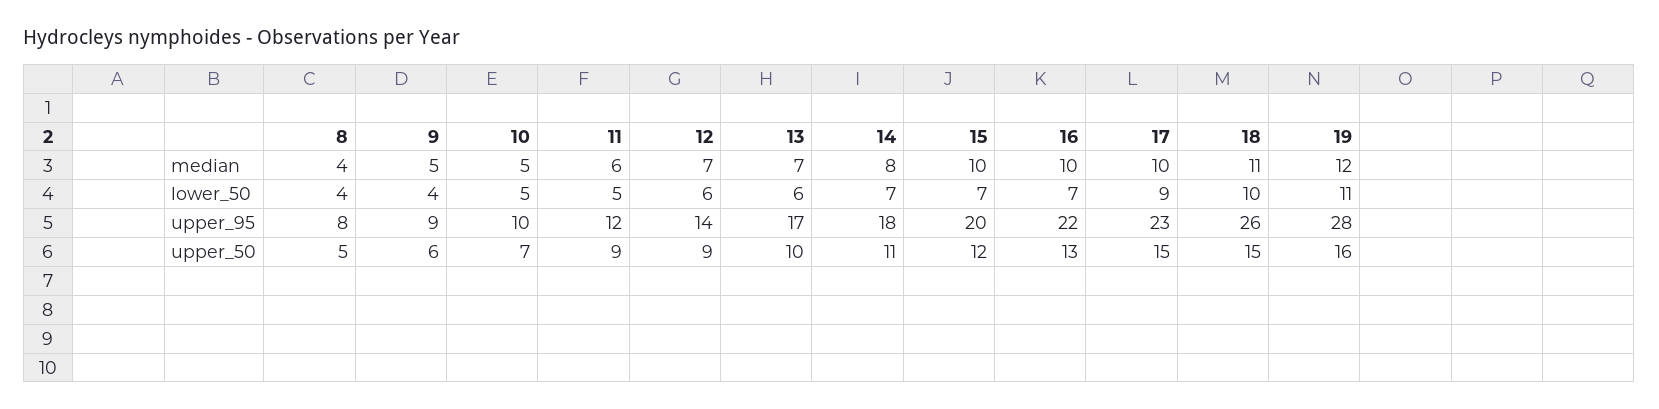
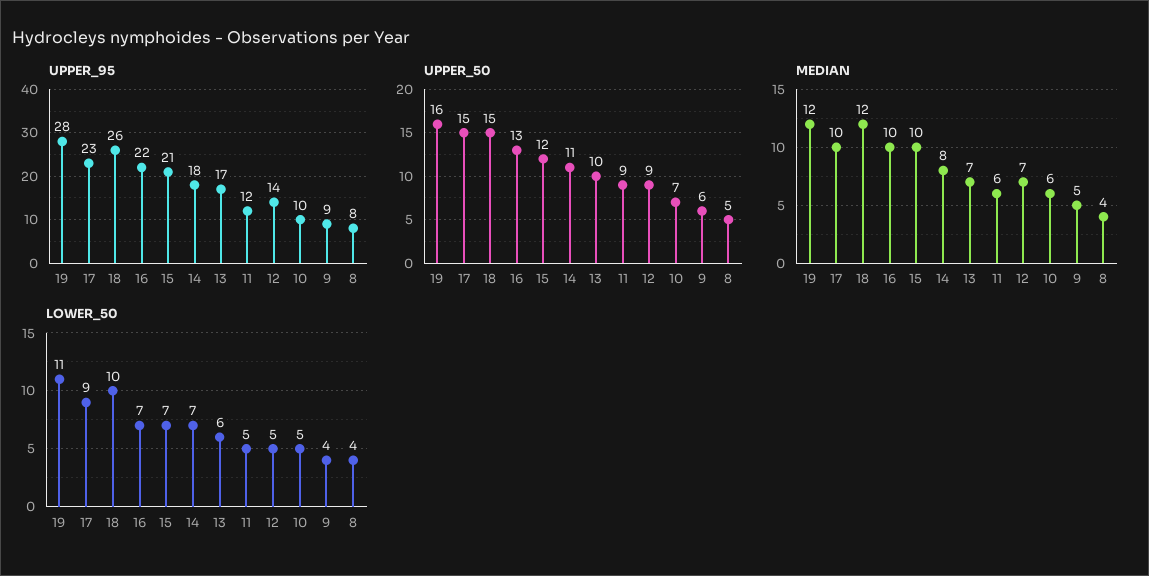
median, 10: 5 -> 6
median, 18: 11 -> 12
lower_50, 12: 6 -> 5
upper_95, 15: 20 -> 21

